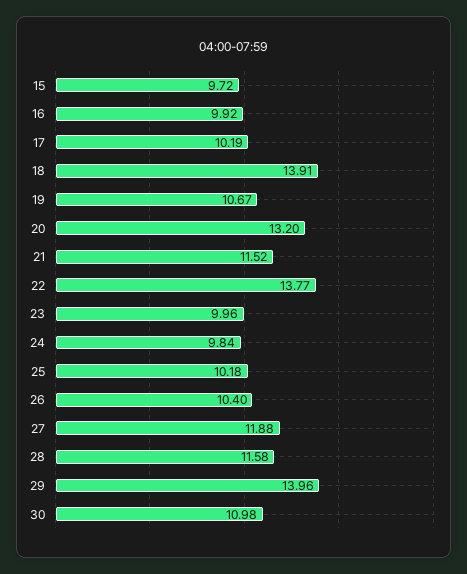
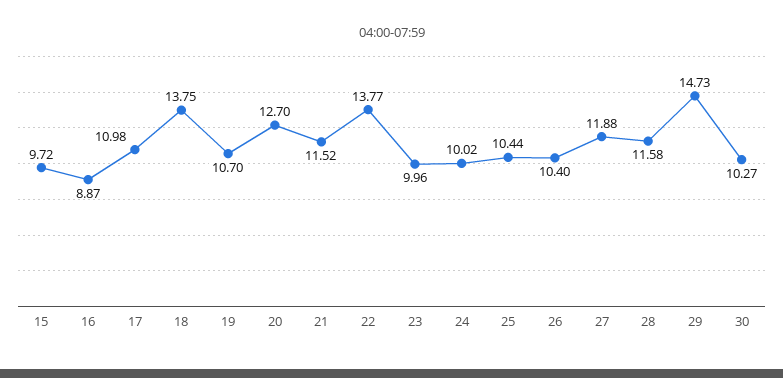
16: 9.92 -> 8.87
17: 10.19 -> 10.98
18: 13.91 -> 13.75
19: 10.67 -> 10.7
20: 13.2 -> 12.7
24: 9.84 -> 10.02
25: 10.18 -> 10.44
29: 13.96 -> 14.73
30: 10.98 -> 10.27

